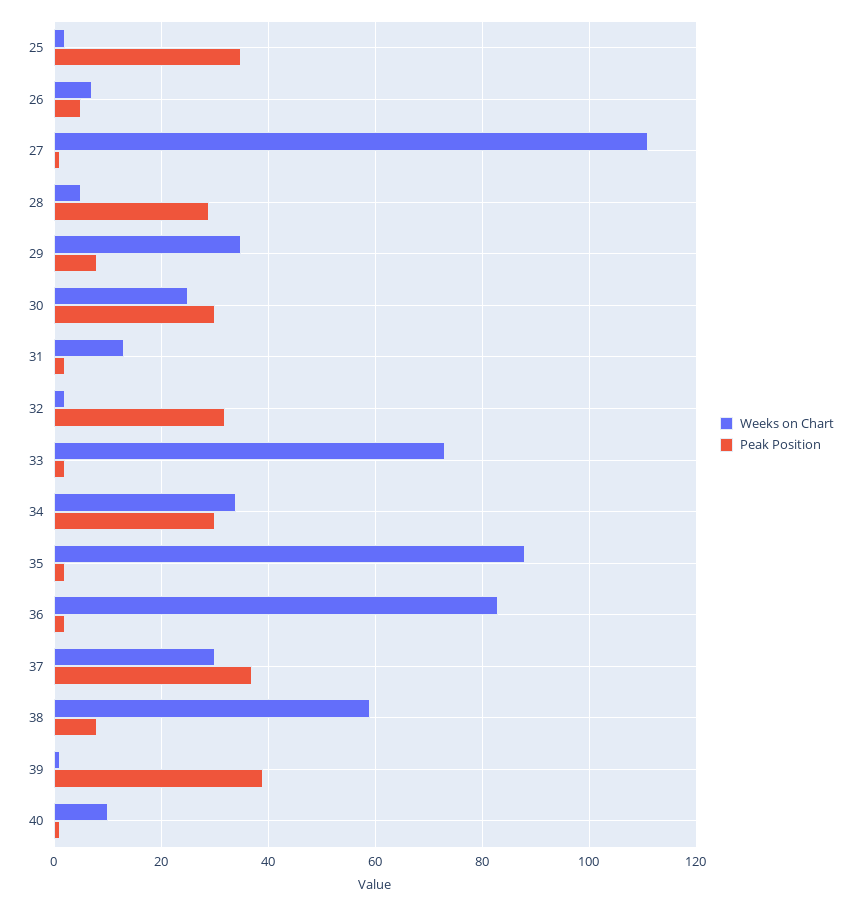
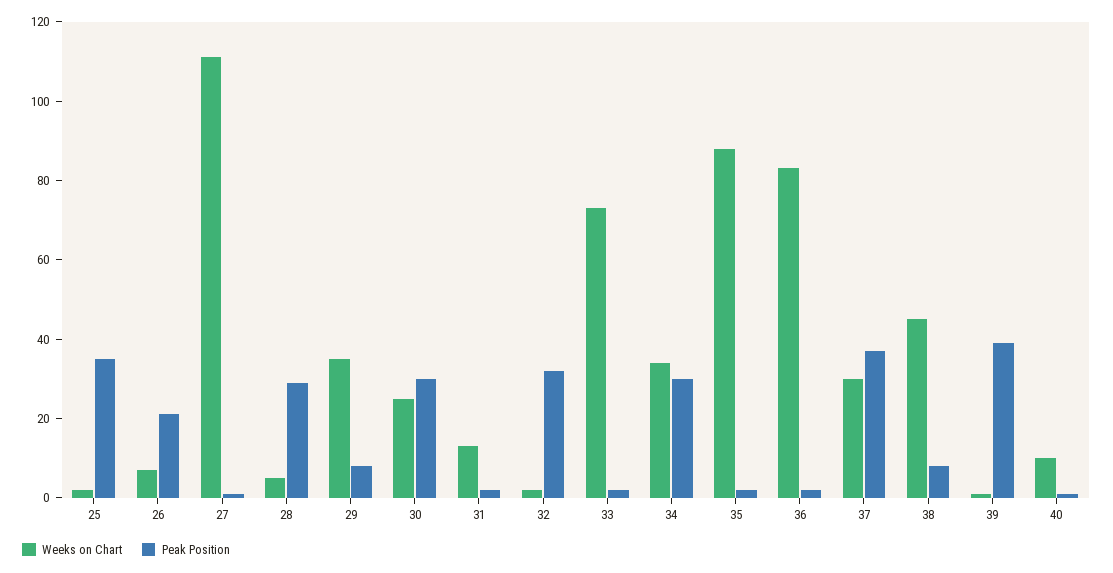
Peak Position, 26: 5 -> 20
Weeks on Chart, 38: 60 -> 45

